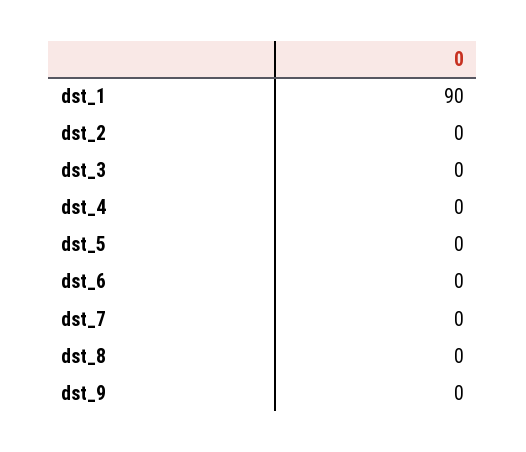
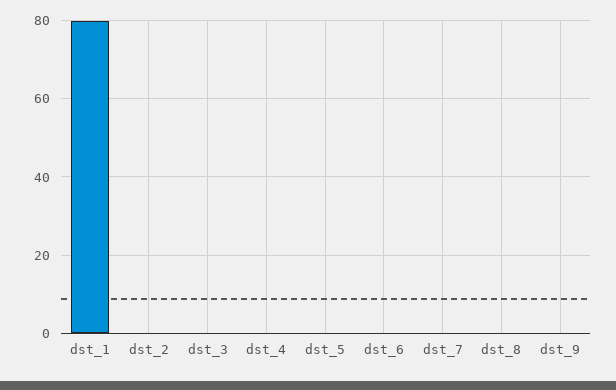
dst_1: 90 -> 80

